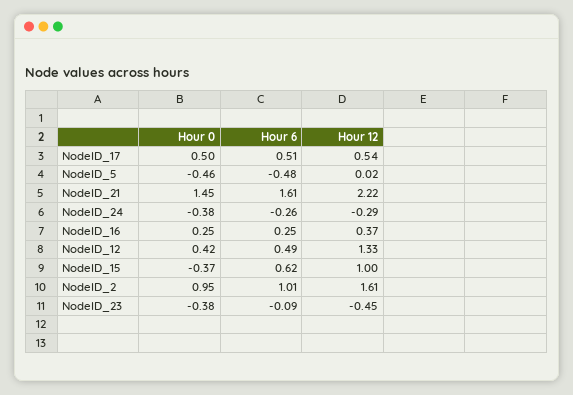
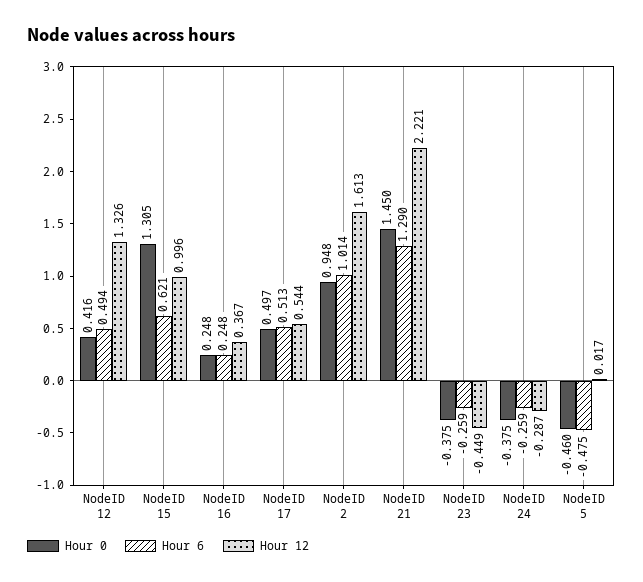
Hour 6, NodeID_21: 1.61 -> 1.29
Hour 0, NodeID_15: -0.37 -> 1.305
Hour 6, NodeID_23: -0.09 -> -0.259

